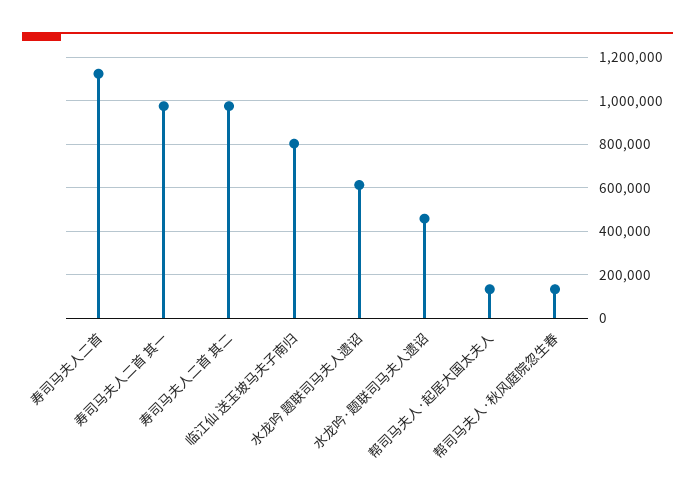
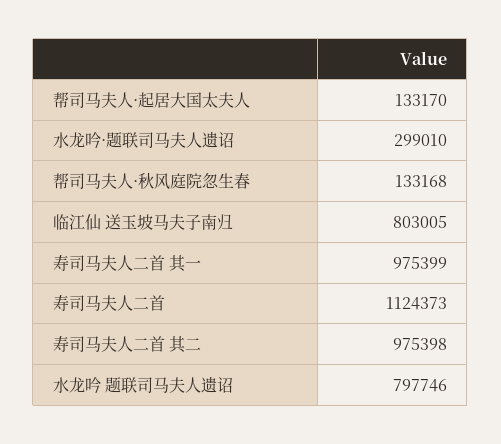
水龙吟 题联司马夫人遗诏: 600000 -> 797746
水龙吟·题联司马夫人遗诏: 450000 -> 299010

